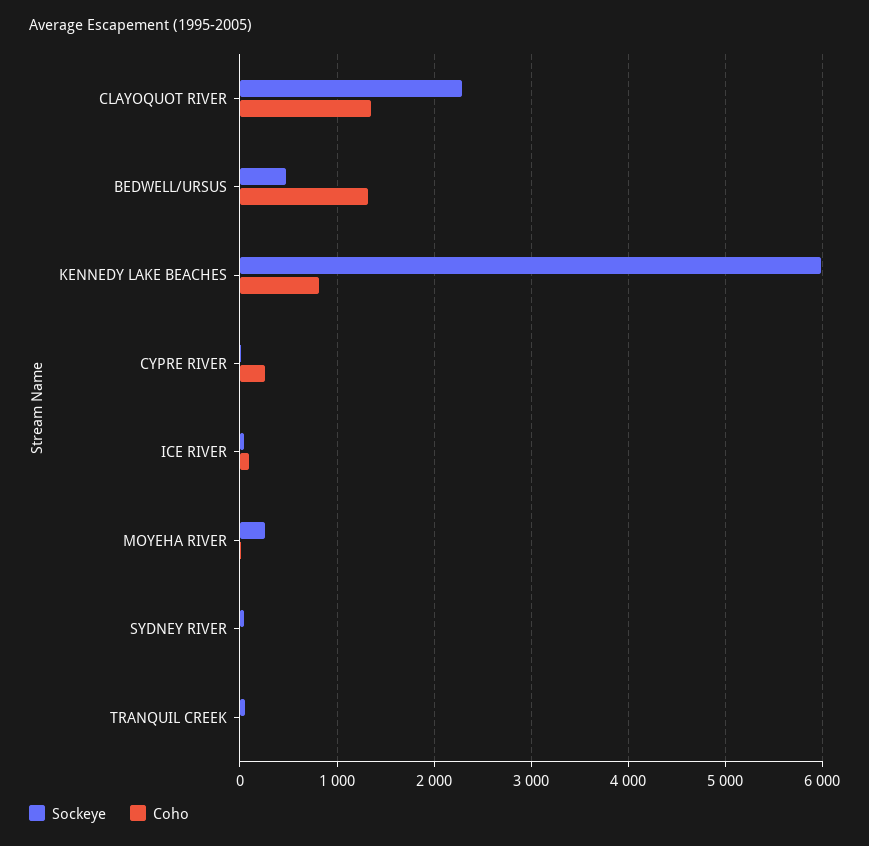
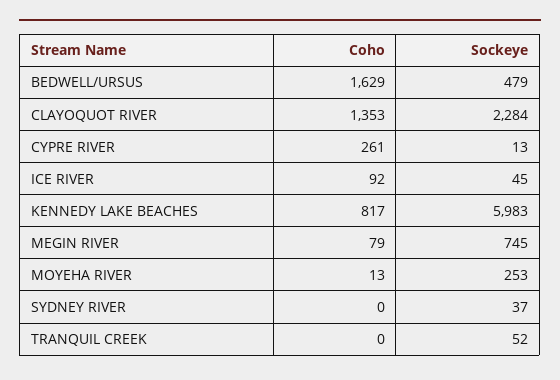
Coho, BEDWELL/URSUS: 1300 -> 1629
Coho, MEGIN RIVER: none -> 79
Sockeye, MEGIN RIVER: none -> 745

